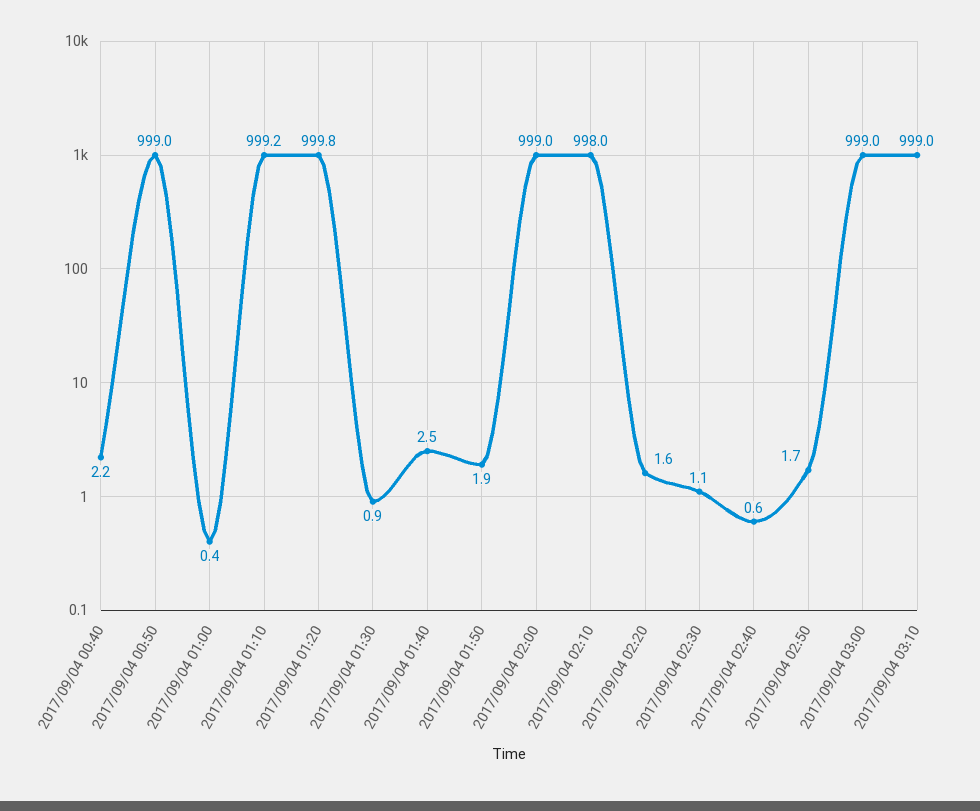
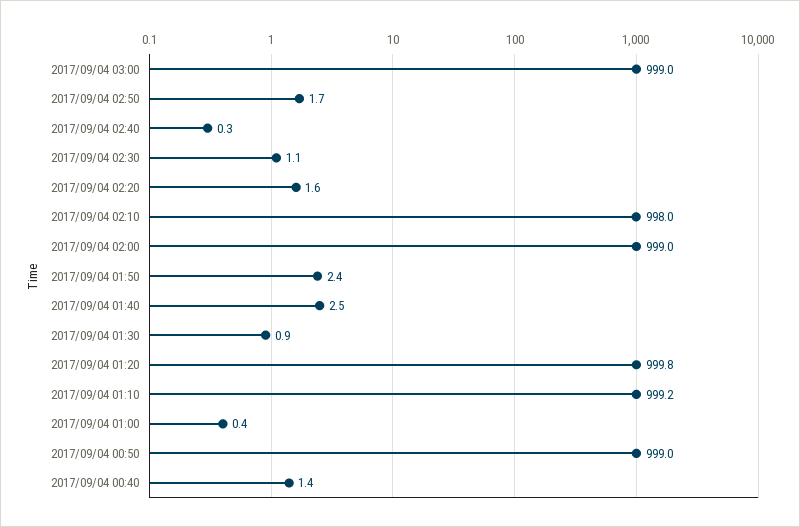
2017/09/04 00:40: 2.2 -> 1.4
2017/09/04 01:50: 1.9 -> 2.4
2017/09/04 02:40: 0.6 -> 0.3
2017/09/04 03:10: 999 -> none

